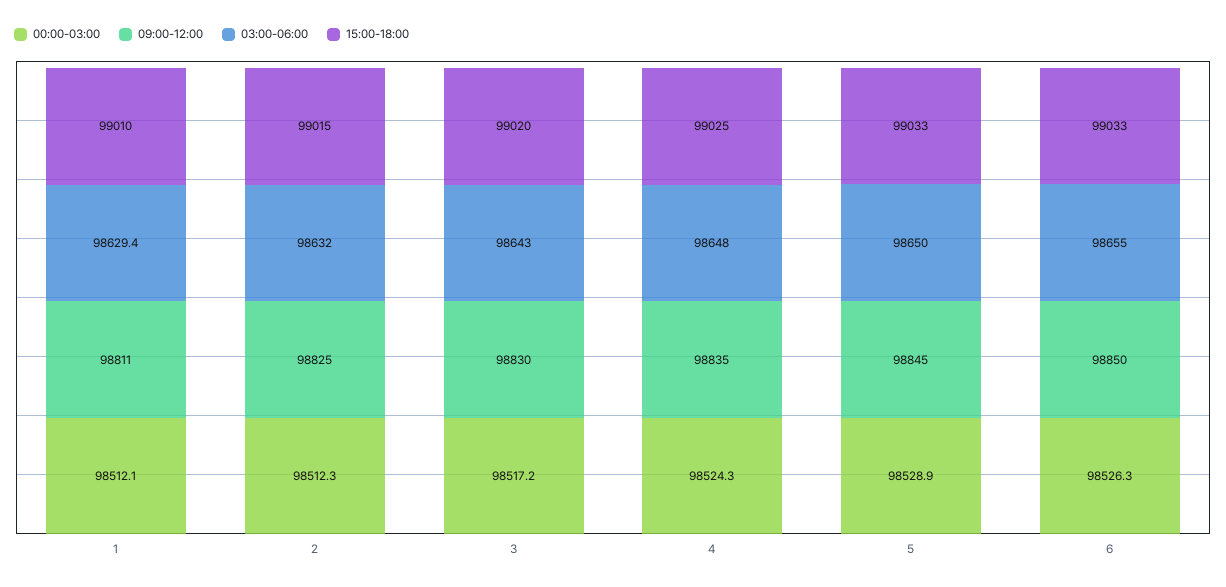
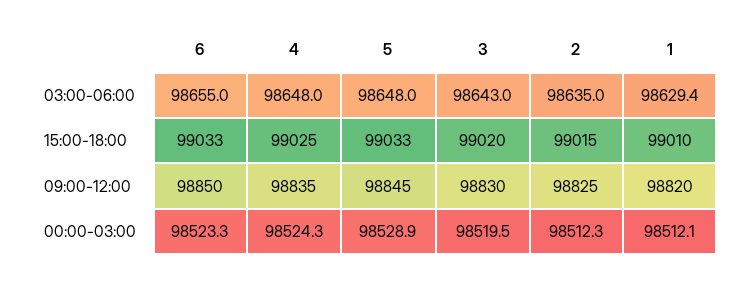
09:00-12:00, 1: 98811 -> 98820
03:00-06:00, 2: 98632 -> 98635
00:00-03:00, 3: 98517.2 -> 98519.5
03:00-06:00, 5: 98650 -> 98648
00:00-03:00, 6: 98526.3 -> 98523.3

